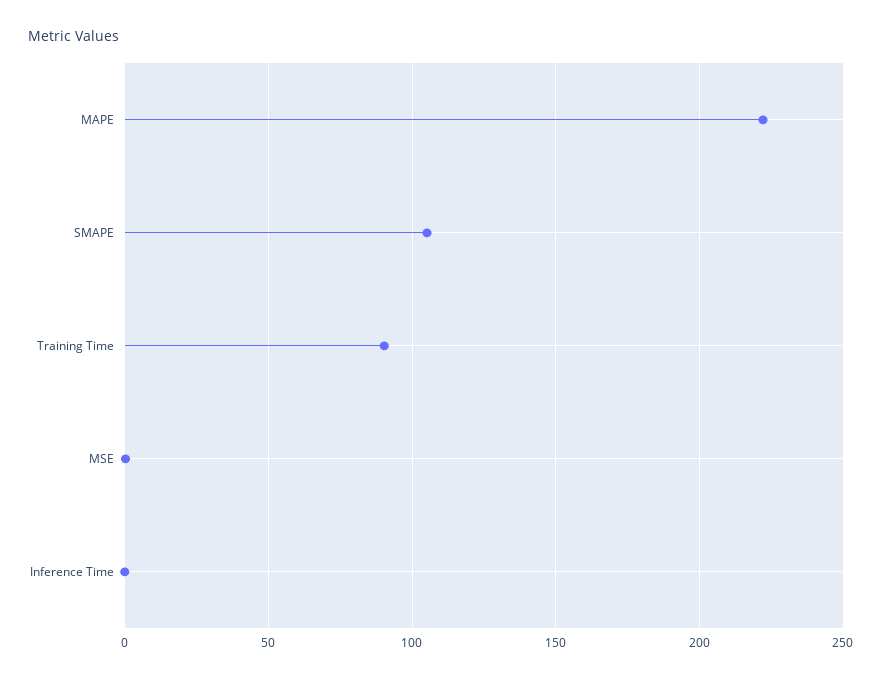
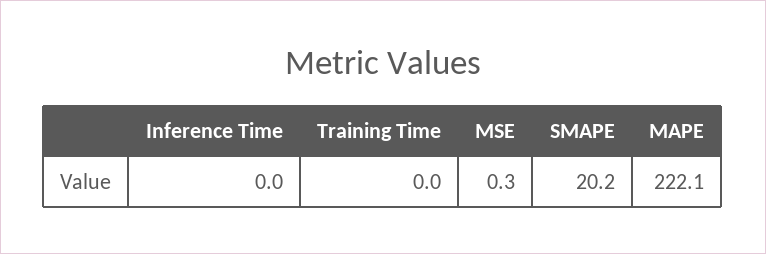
SMAPE: 105 -> 20.2
Training Time: 90 -> 0

